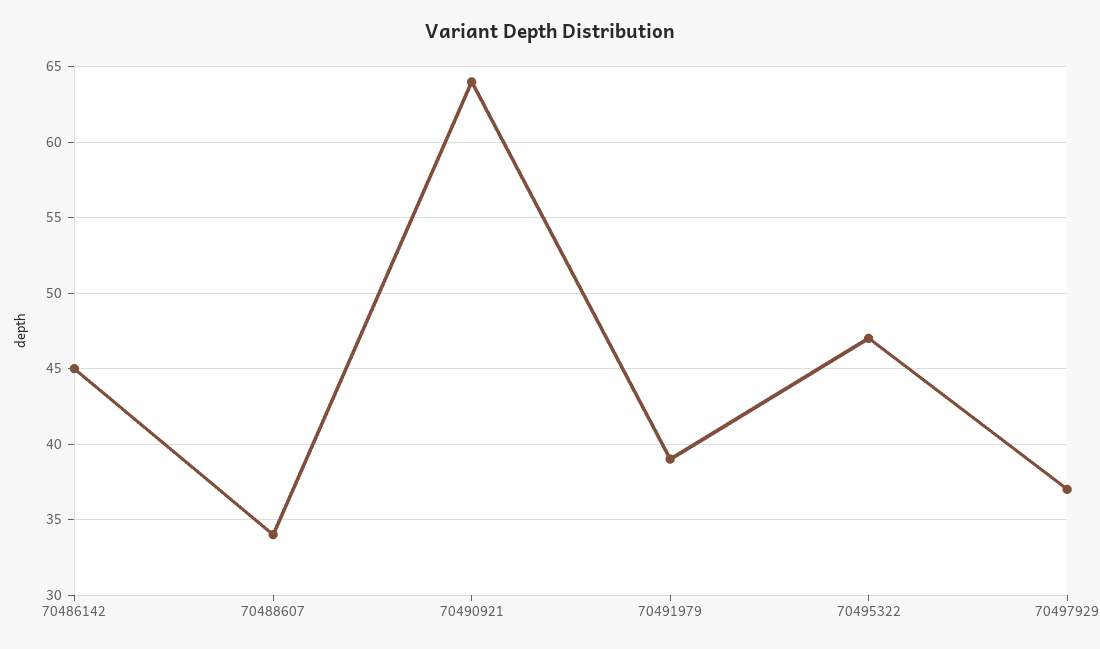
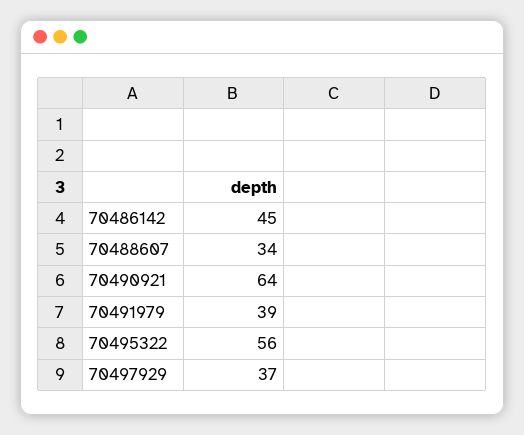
70495322: 47 -> 56

